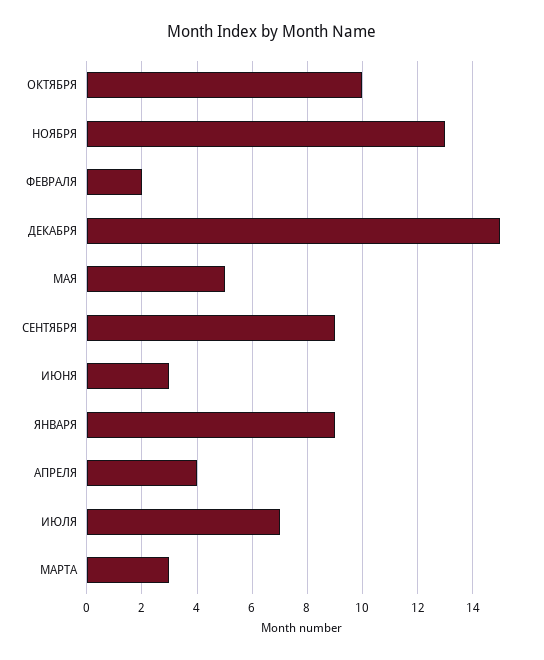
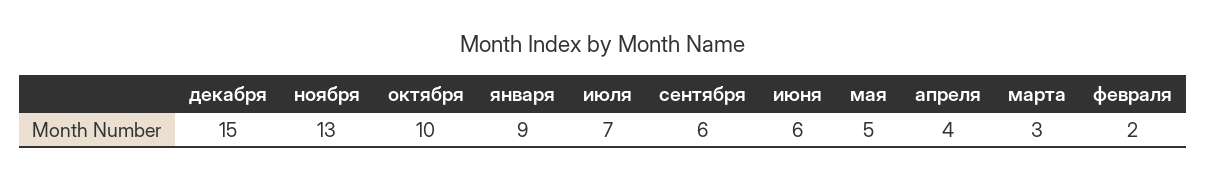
СЕНТЯБРЯ: 9 -> 6
ИЮНЯ: 3 -> 6

